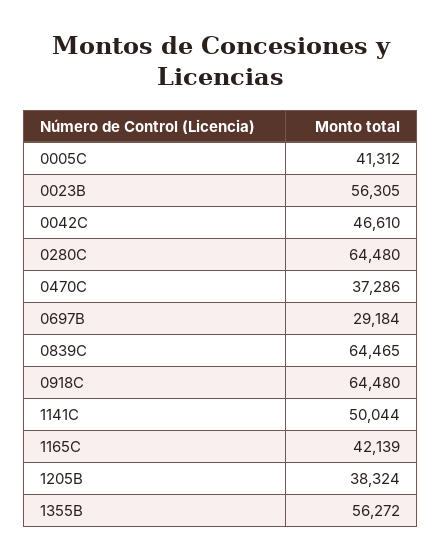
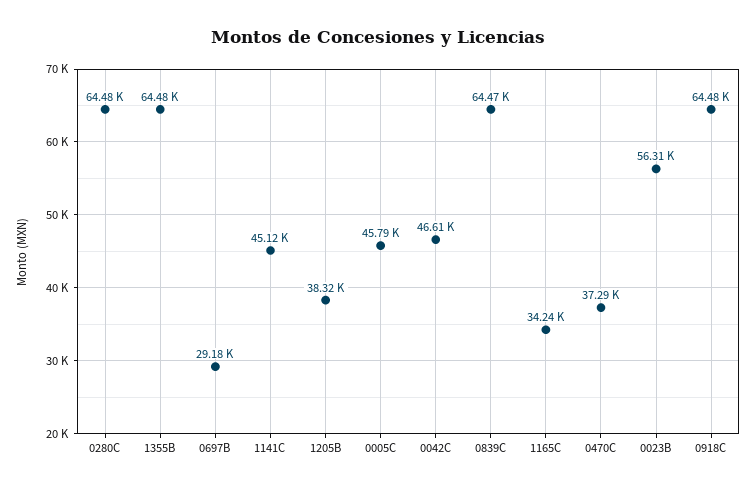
0005C: 41312 -> 45790
1141C: 50044 -> 45120
1165C: 42139 -> 34240
1355B: 56272 -> 64480

